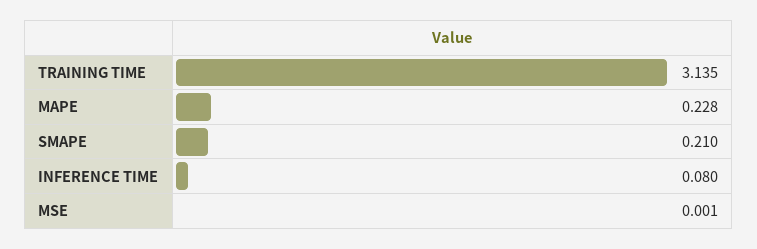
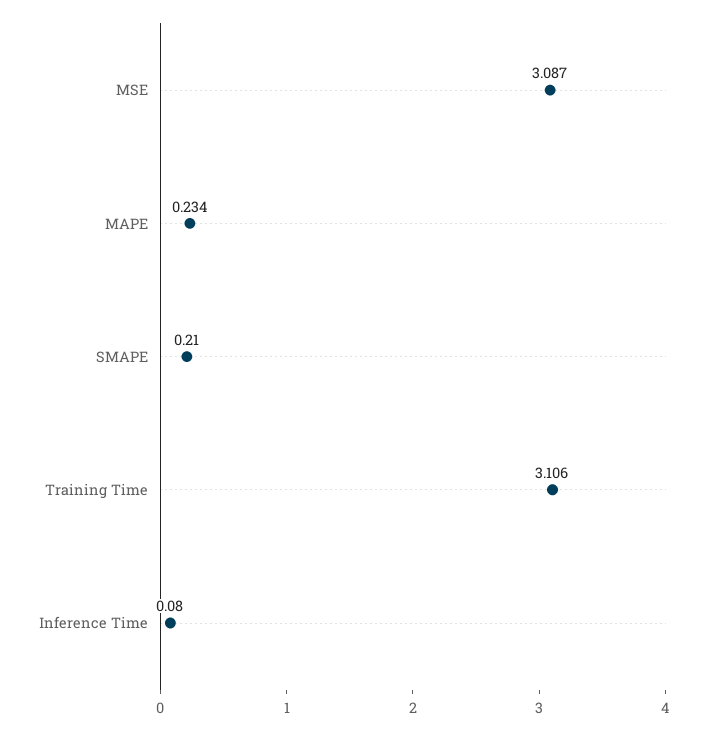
TRAINING TIME: 3.135 -> 3.106
MAPE: 0.228 -> 0.234
MSE: 0.001 -> 3.087

